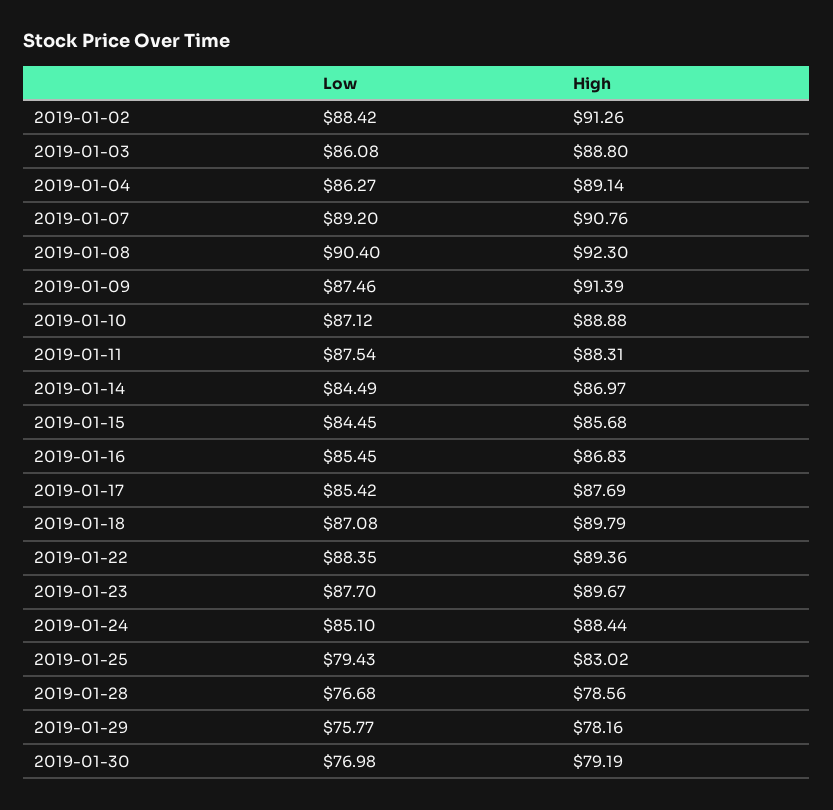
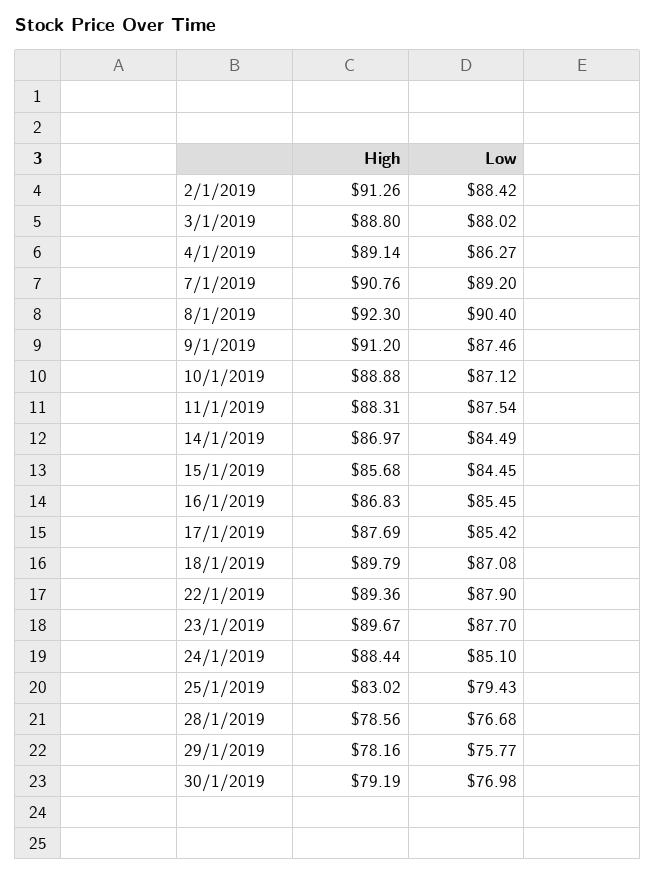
Low, 2019-01-03: 86.08 -> 88.02
High, 2019-01-09: 91.39 -> 91.2
Low, 2019-01-22: 88.35 -> 87.9

